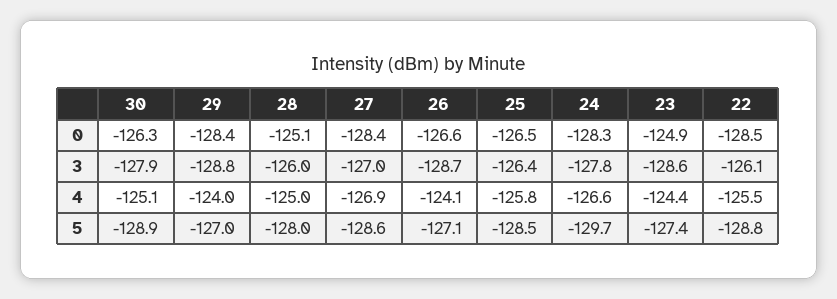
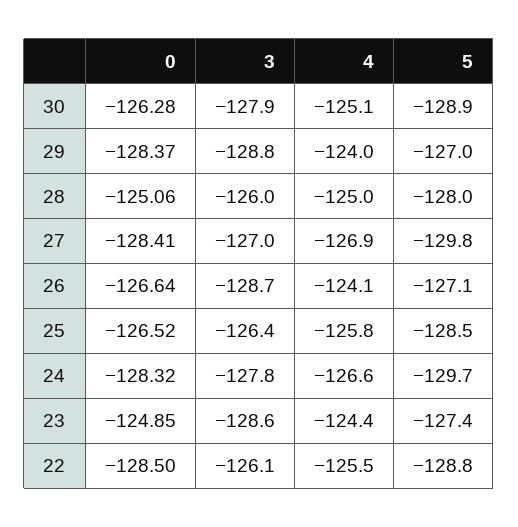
27, 5: -128.6 -> -129.8

